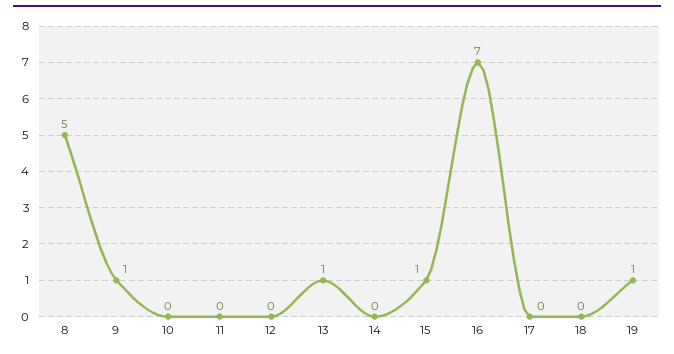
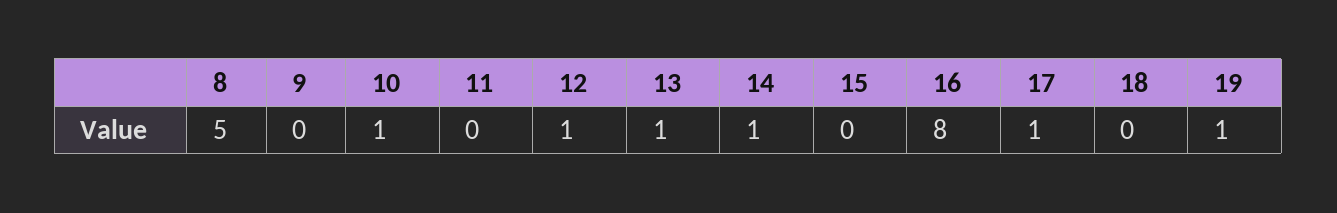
9: 1 -> 0
10: 0 -> 1
12: 0 -> 1
14: 0 -> 1
15: 1 -> 0
16: 7 -> 8
17: 0 -> 1

